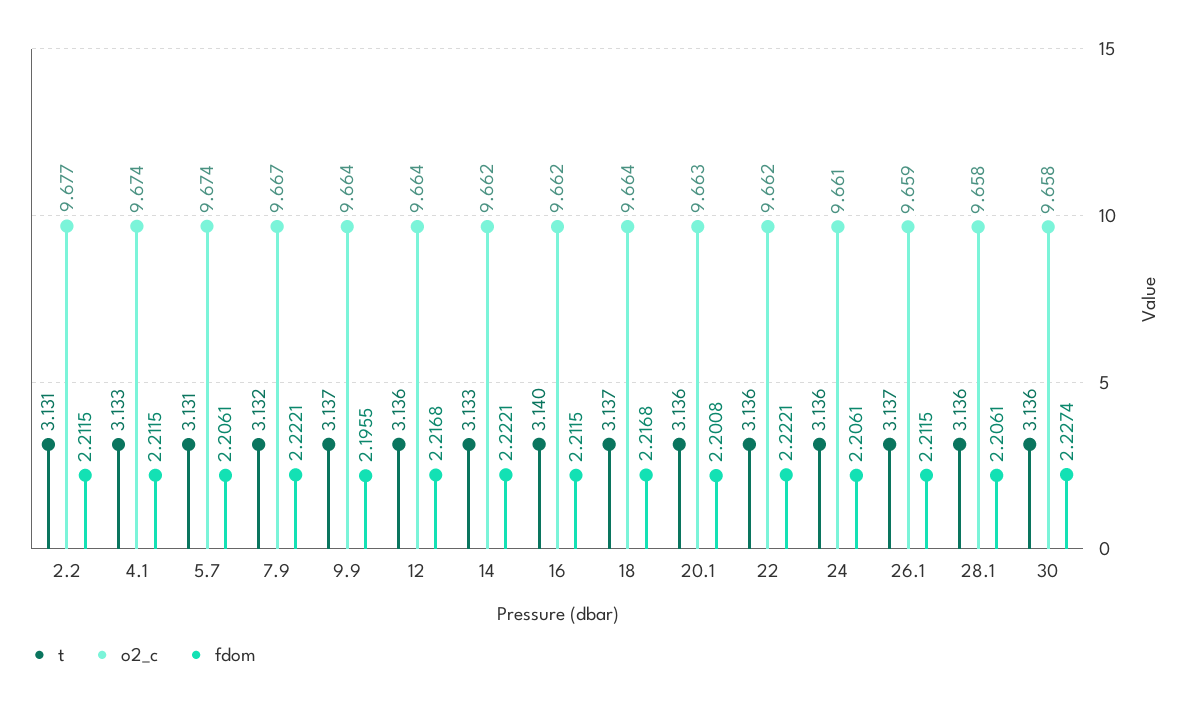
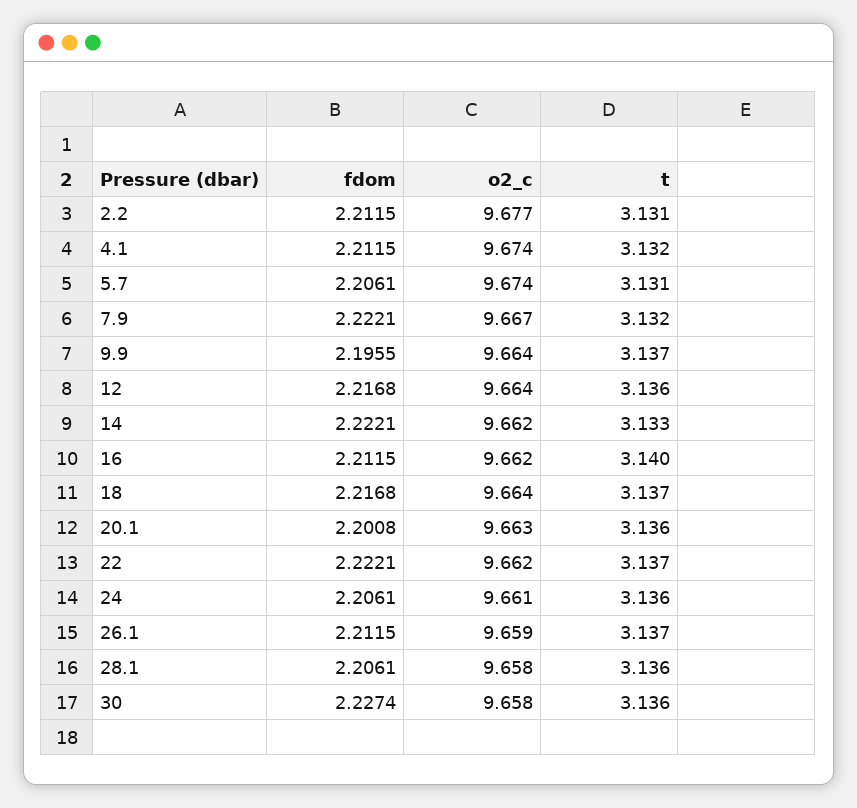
t, 4.1: 3.133 -> 3.132
t, 22: 3.136 -> 3.137

